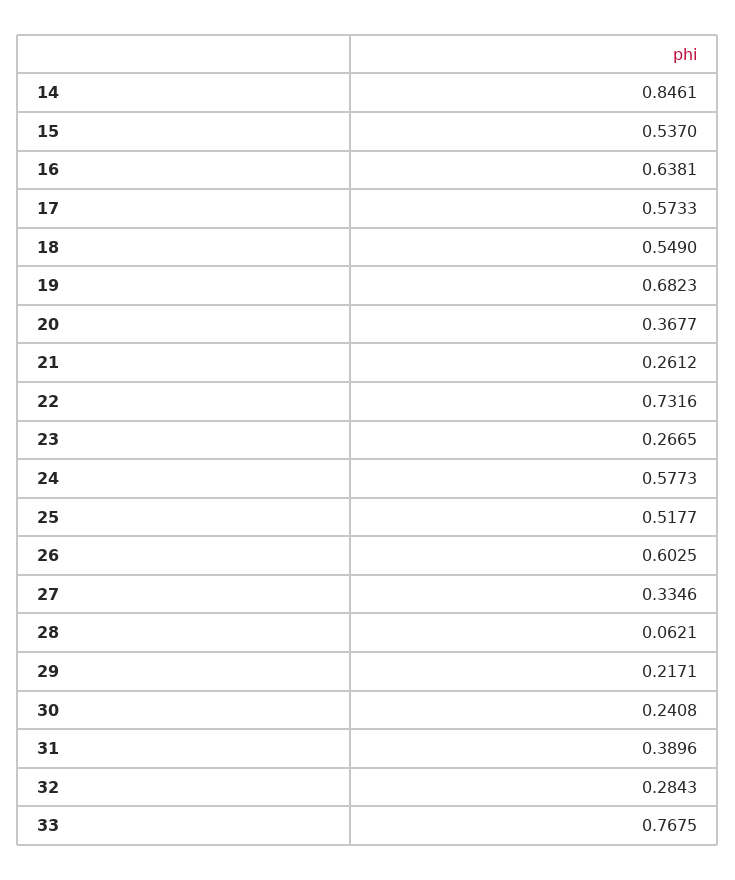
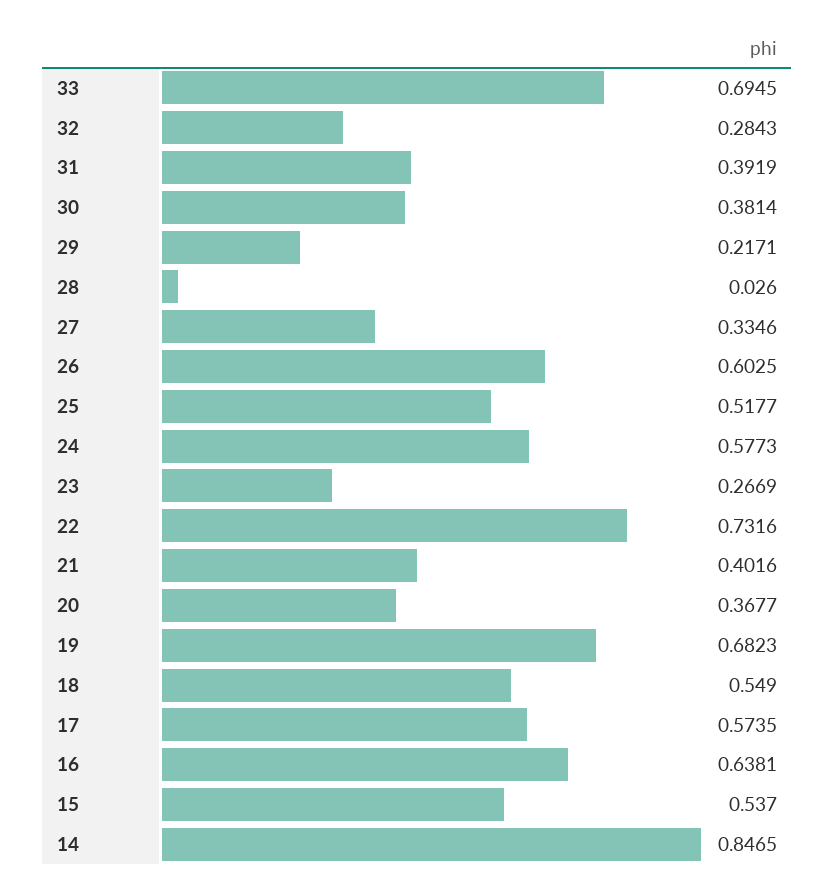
14: 0.8461 -> 0.8465
17: 0.5733 -> 0.5735
21: 0.2612 -> 0.4016
23: 0.2665 -> 0.2669
28: 0.0621 -> 0.026
30: 0.2408 -> 0.3814
31: 0.3896 -> 0.3919
33: 0.7675 -> 0.6945

